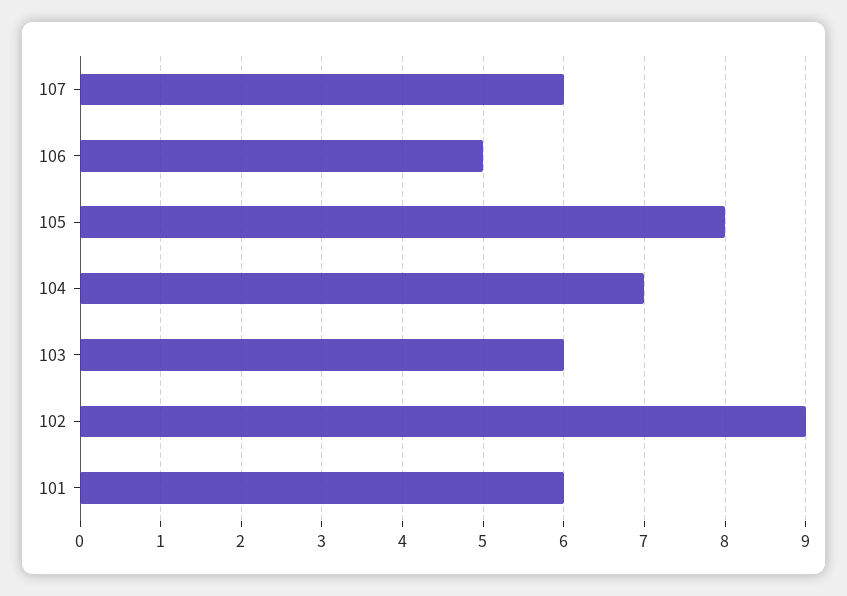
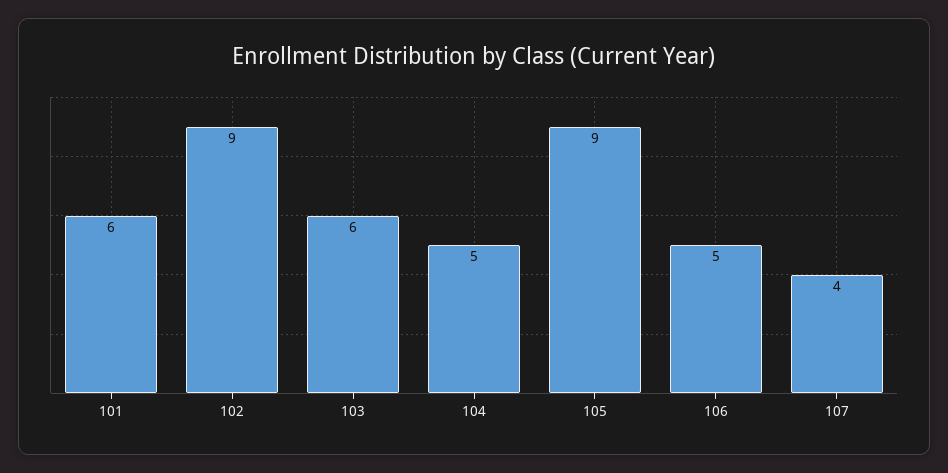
107: 6 -> 4
105: 8 -> 9
104: 7 -> 5

